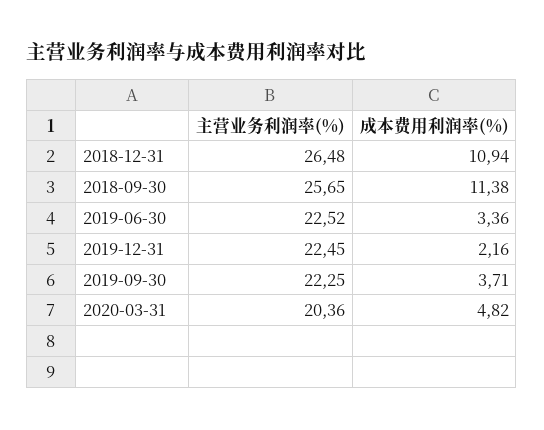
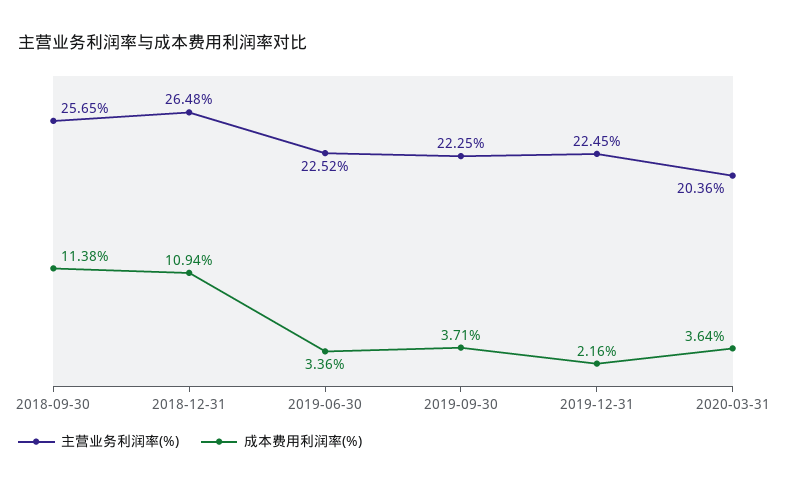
成本费用利润率(%), 2020-03-31: 4.82 -> 3.64

